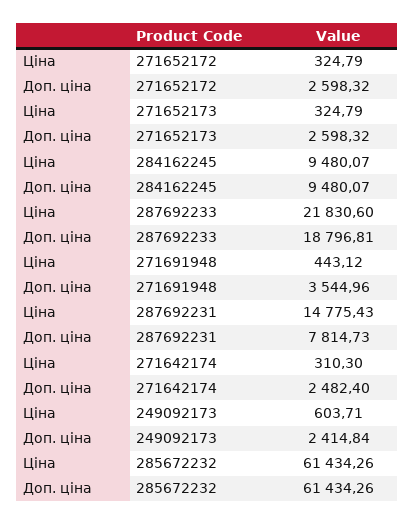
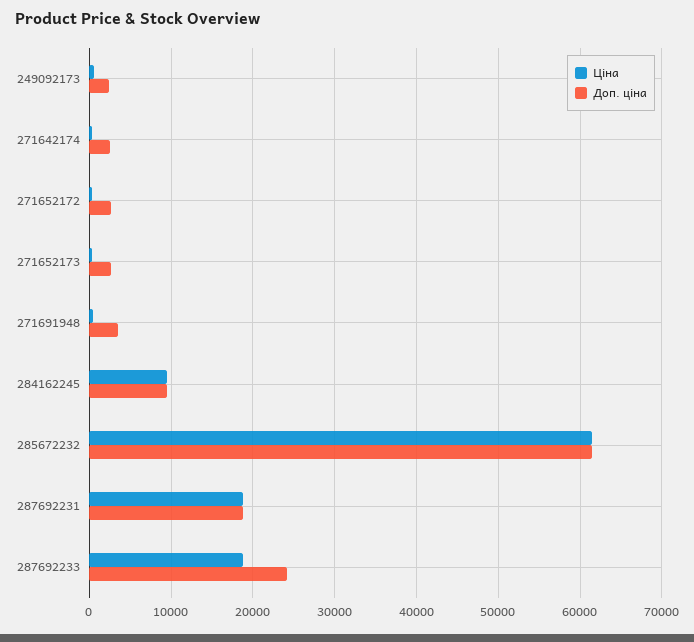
Ціна, 287692233: 21830.6 -> 19000
Доп. ціна, 287692233: 18796.81 -> 24000
Ціна, 287692231: 14775.43 -> 19000
Доп. ціна, 287692231: 7814.73 -> 19000

